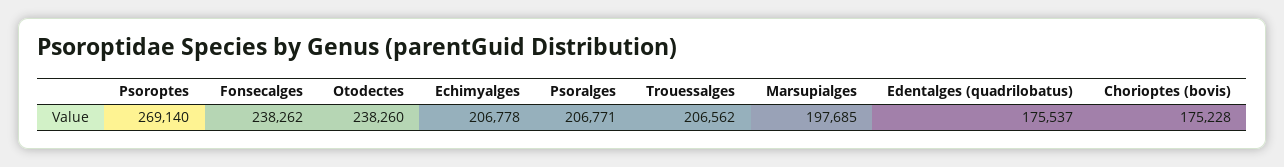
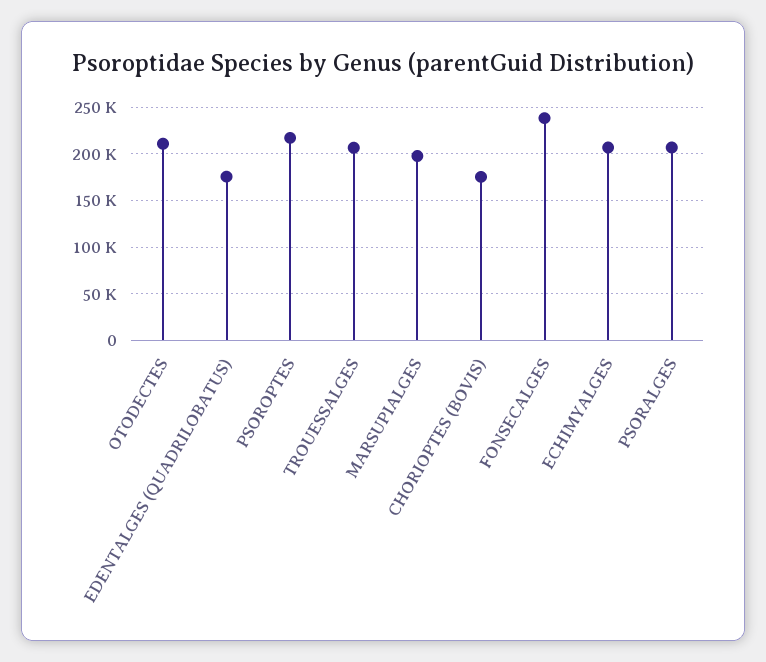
Psoroptes: 269140 -> 220000
Otodectes: 238260 -> 210000

